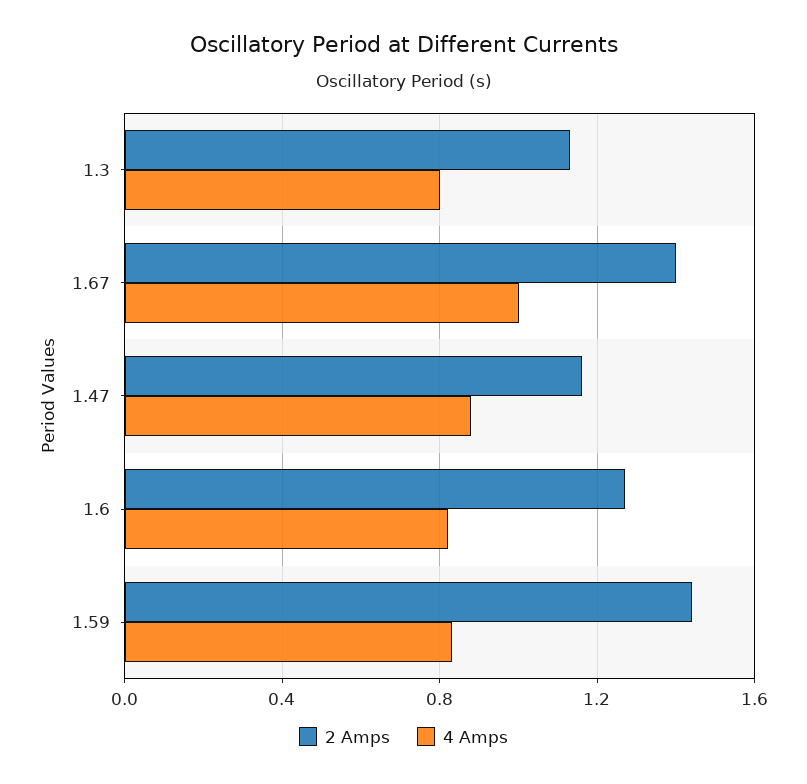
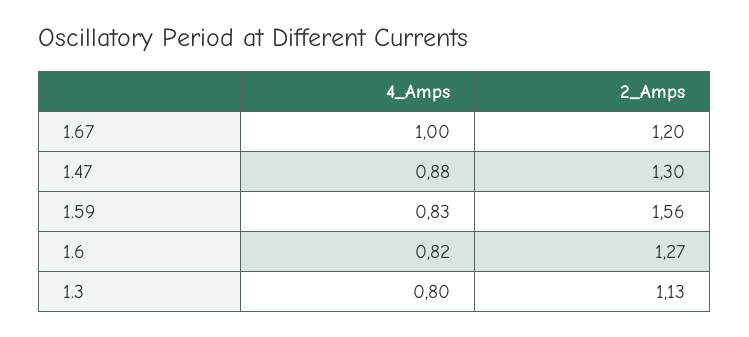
2 Amps, 1.67: 1.4 -> 1.2
2 Amps, 1.47: 1.15 -> 1.3
2 Amps, 1.59: 1.45 -> 1.56

